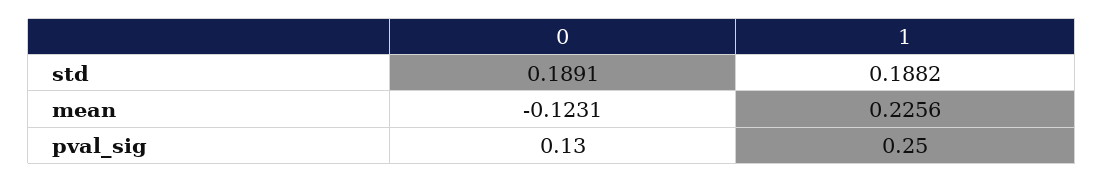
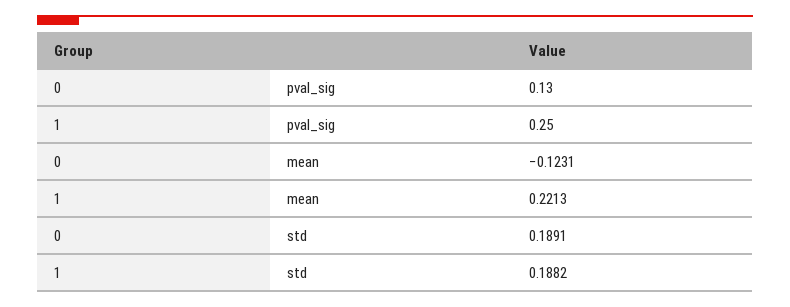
1, mean: 0.2256 -> 0.2213

